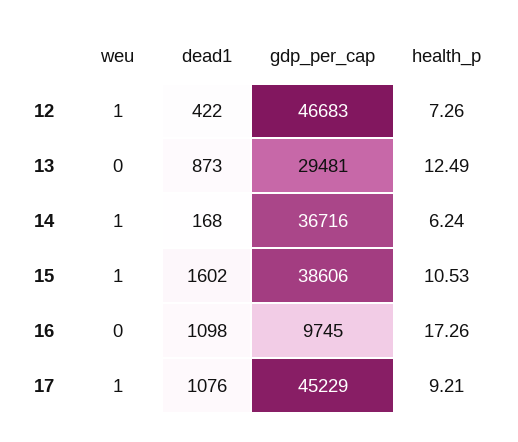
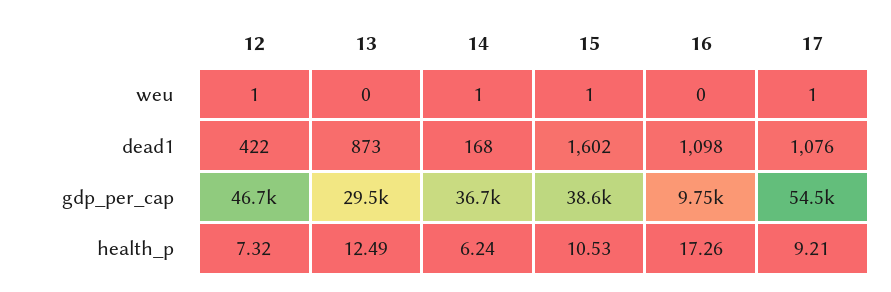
health_p, 12: 7.26 -> 7.32
gdp_per_cap, 17: 45229 -> 54500

